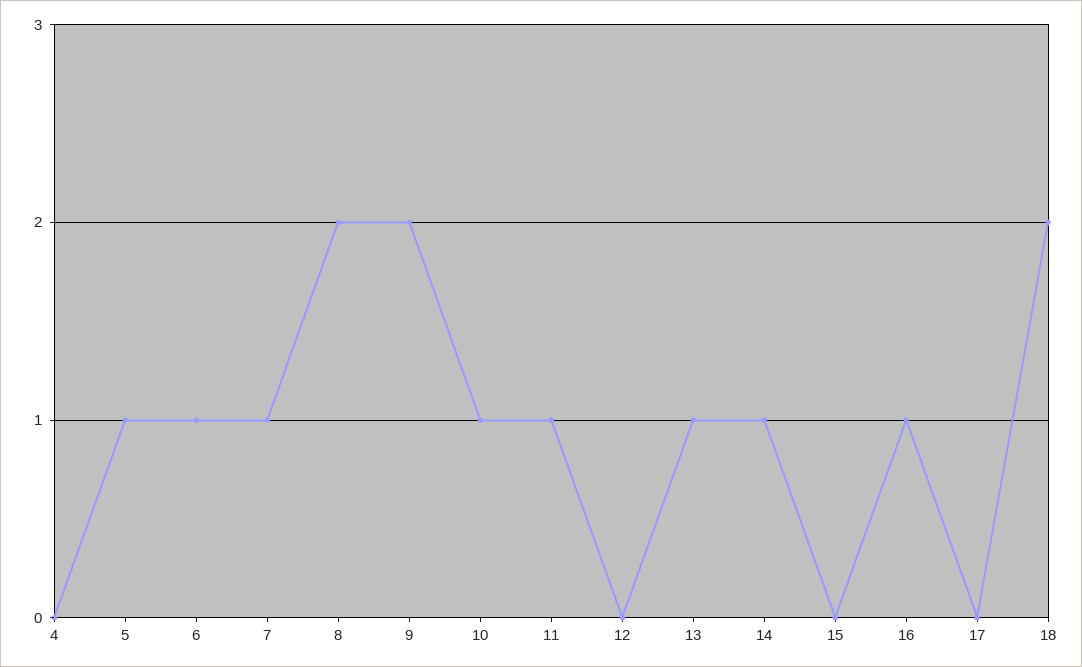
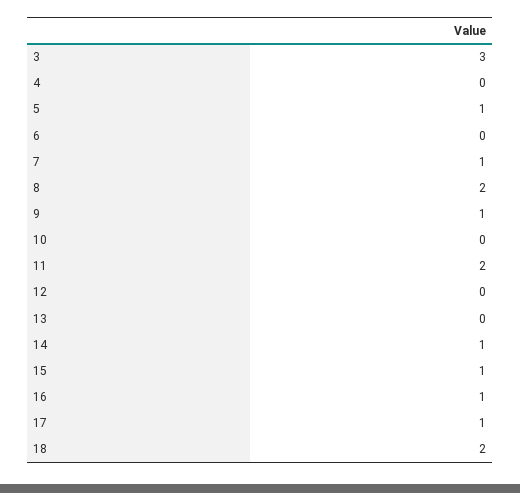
6: 1 -> 0
9: 2 -> 1
10: 1 -> 0
11: 1 -> 2
13: 1 -> 0
15: 0 -> 1
17: 0 -> 1
3: none -> 3

